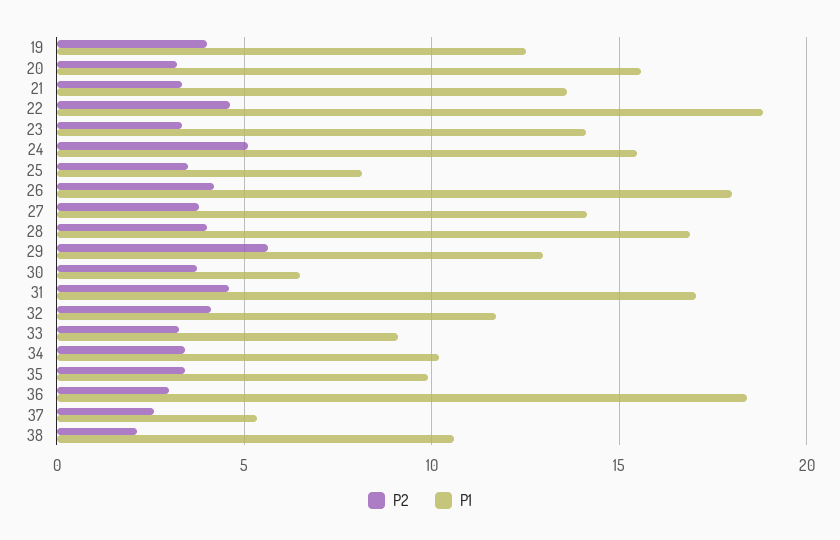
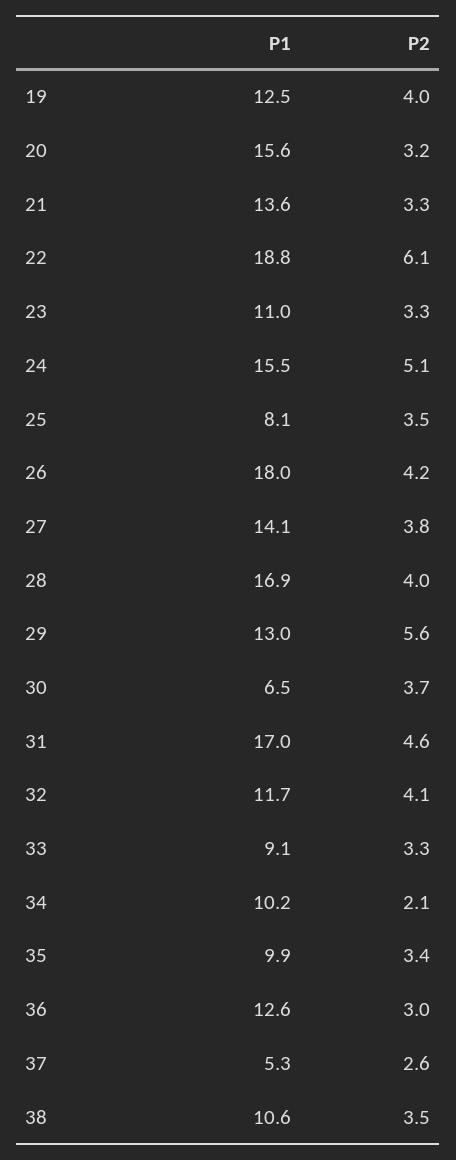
P2, 22: 4.5 -> 6.1
P1, 23: 14 -> 11
P2, 34: 3.5 -> 2.1
P1, 36: 18.5 -> 12.6
P2, 38: 2 -> 3.5

